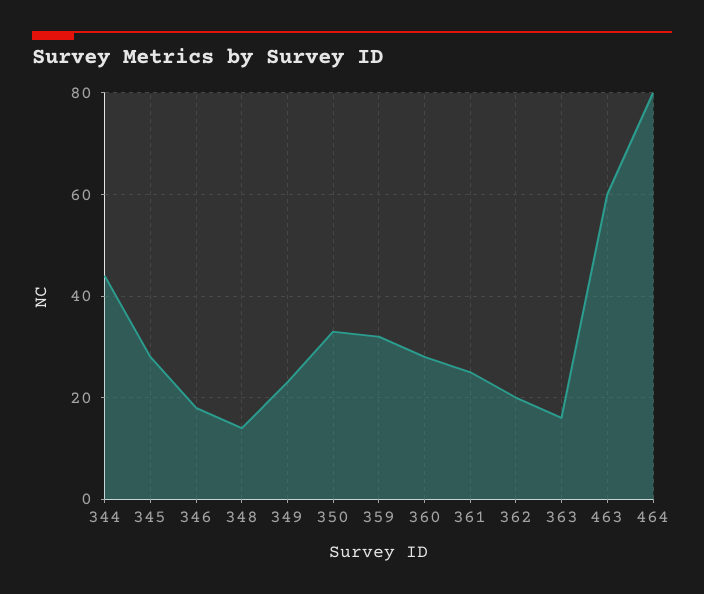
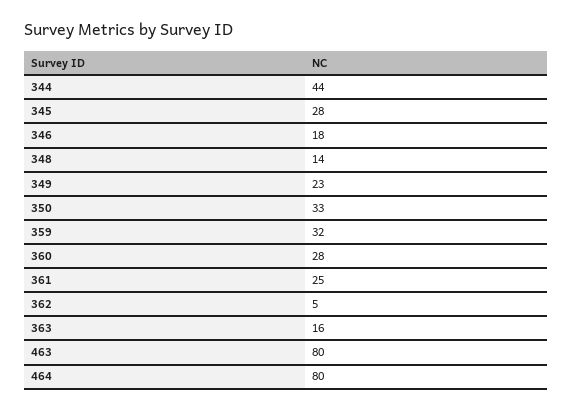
362: 20 -> 5
463: 60 -> 80

